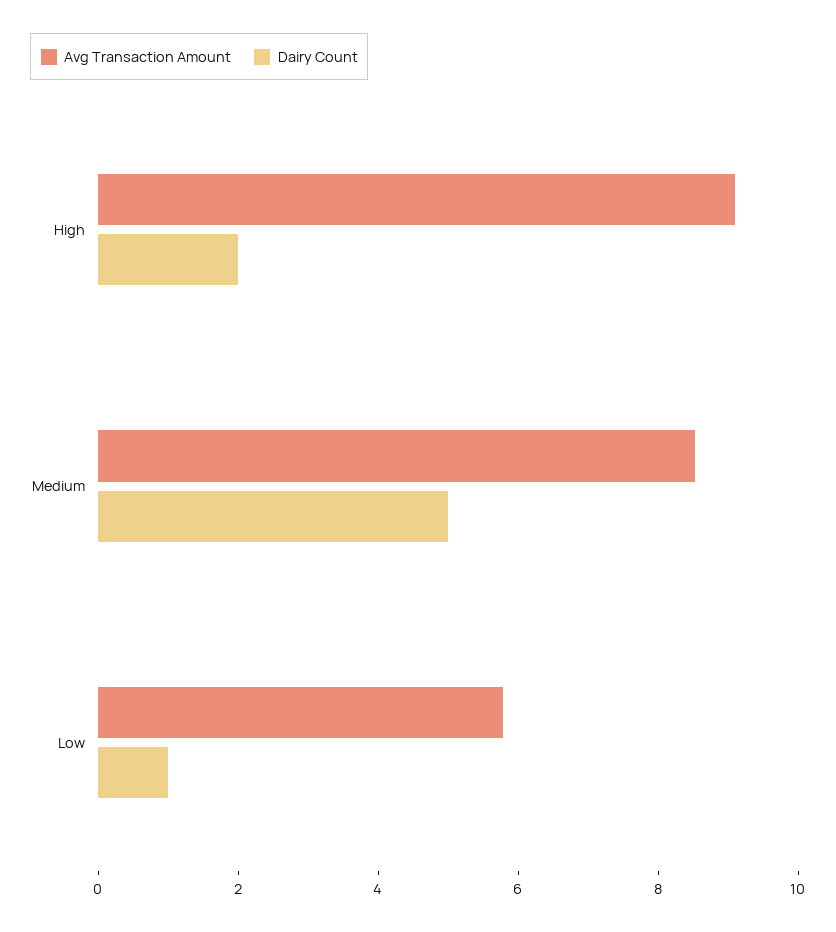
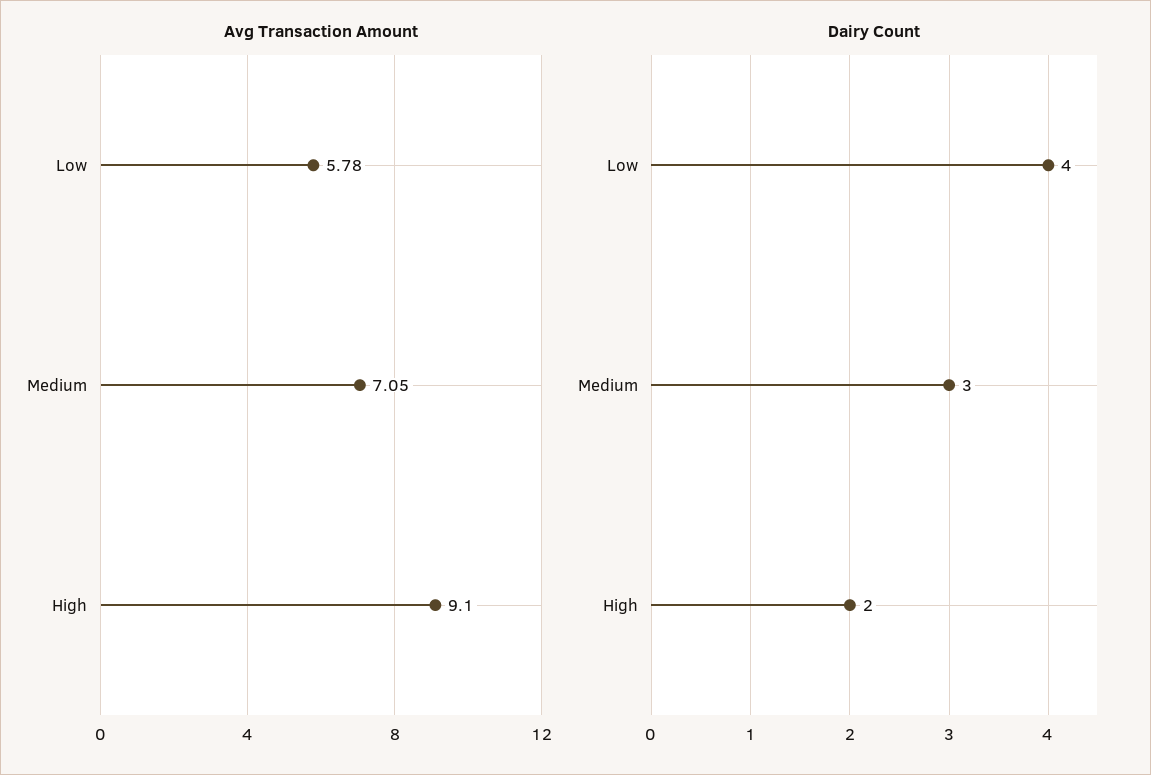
Avg Transaction Amount, Medium: 8.5 -> 7.05
Dairy Count, Medium: 5 -> 3
Dairy Count, Low: 1 -> 4

